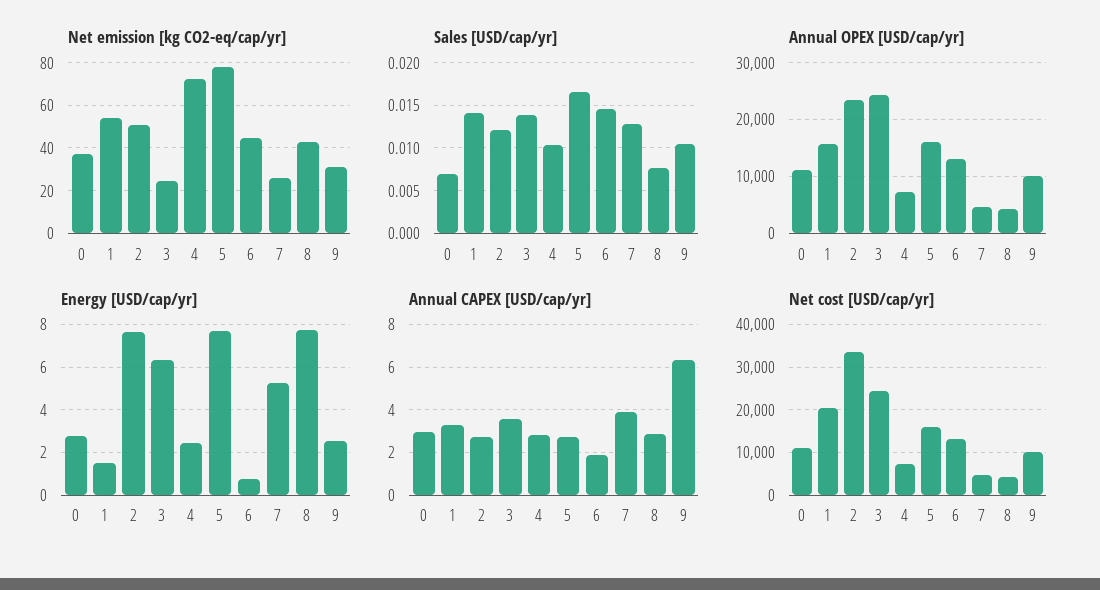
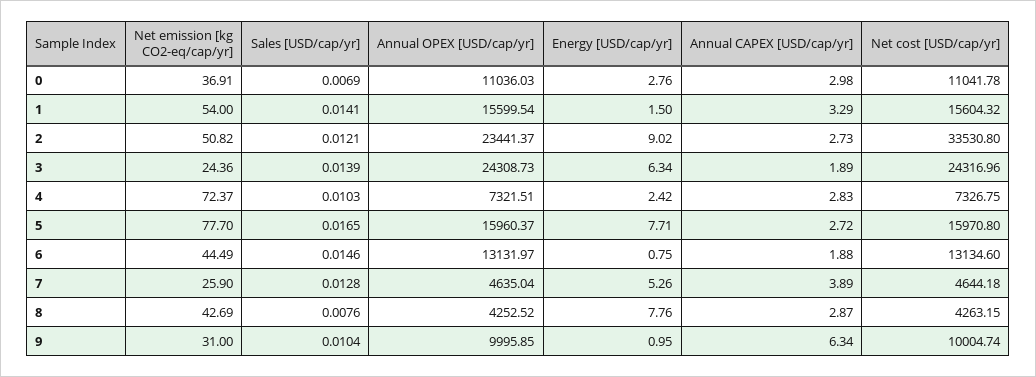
Energy [USD/cap/yr], 2: 7.5 -> 9.02
Energy [USD/cap/yr], 9: 2.5 -> 0.95
Annual CAPEX [USD/cap/yr], 3: 3.5 -> 1.89
Net cost [USD/cap/yr], 1: 20000 -> 15604.32

